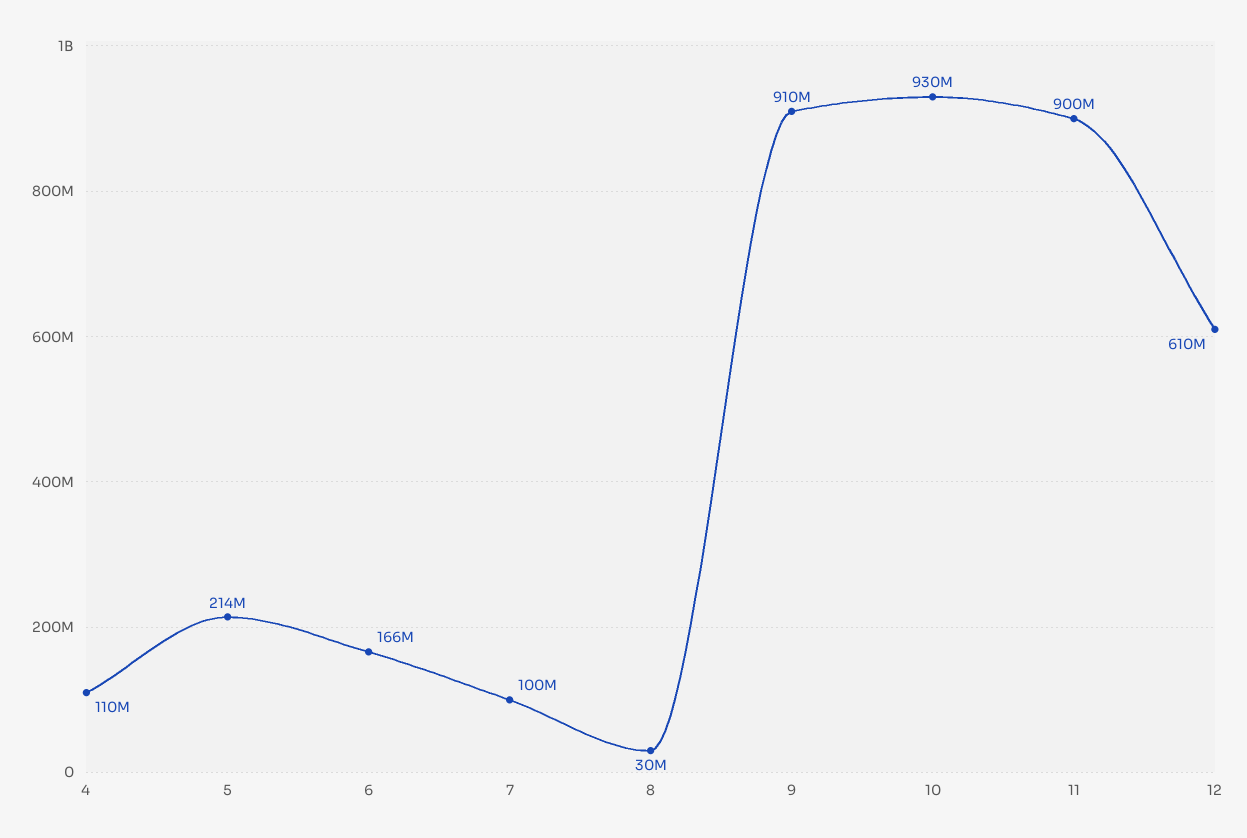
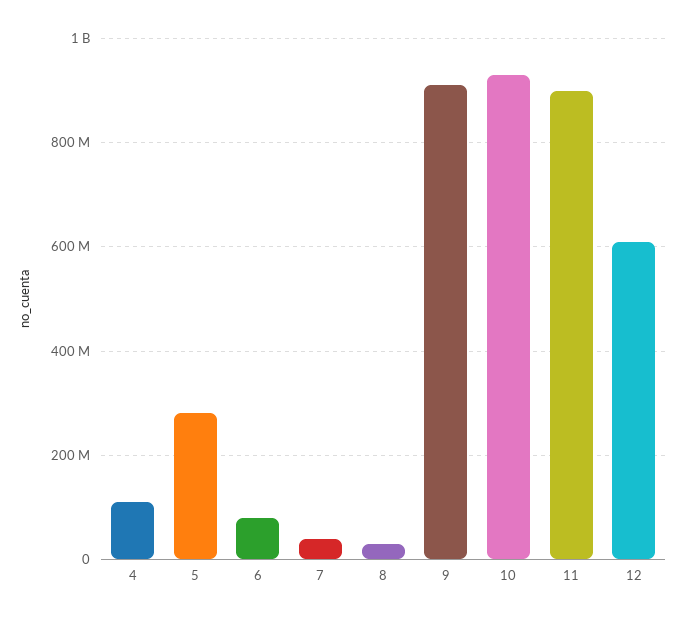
5: 214000000 -> 280000000
6: 166000000 -> 80000000
7: 100000000 -> 40000000

